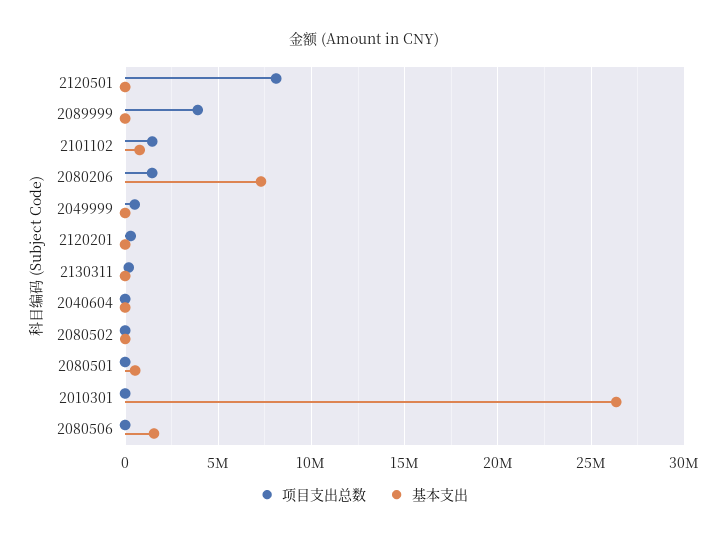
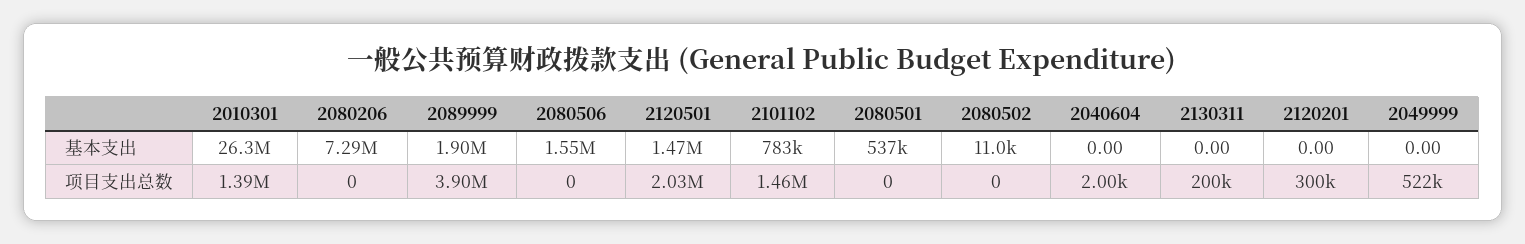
项目支出总数, 2120501: 8000000 -> 2030000
基本支出, 2120501: 0 -> 1470000
基本支出, 2089999: 0 -> 1900000
项目支出总数, 2080206: 1500000 -> 0
项目支出总数, 2010301: 0 -> 1390000

